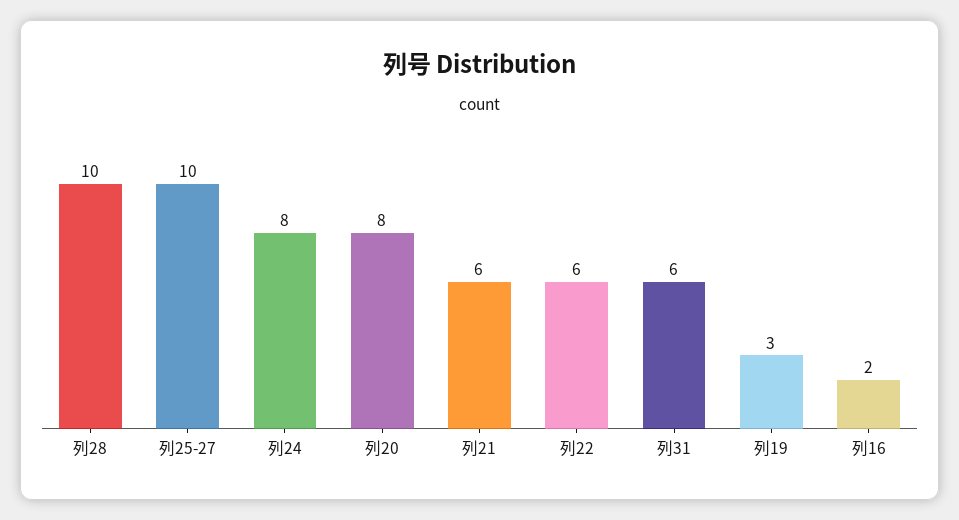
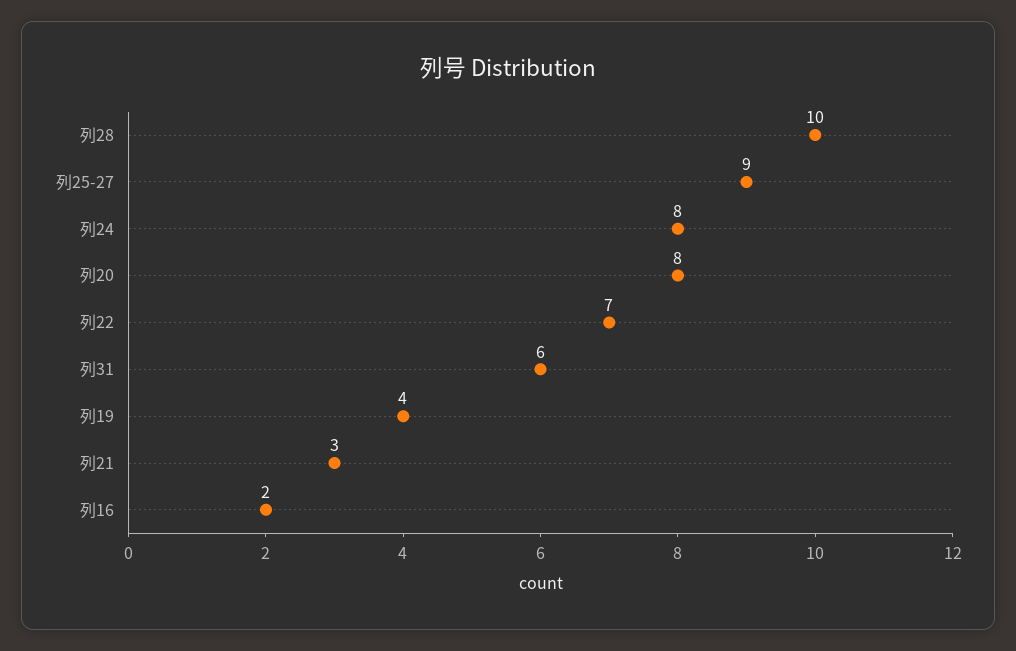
列25-27: 10 -> 9
列21: 6 -> 3
列22: 6 -> 7
列19: 3 -> 4

